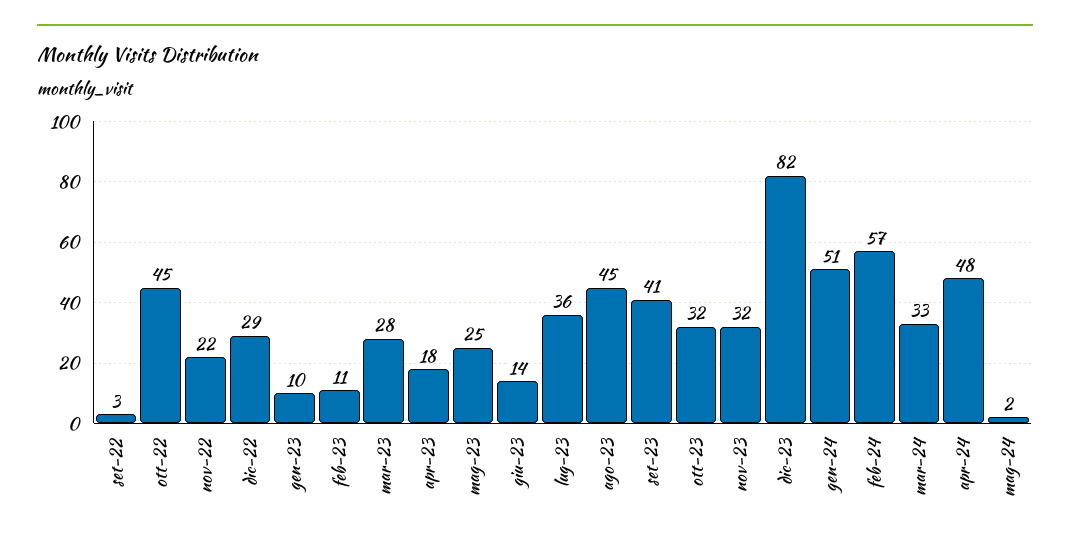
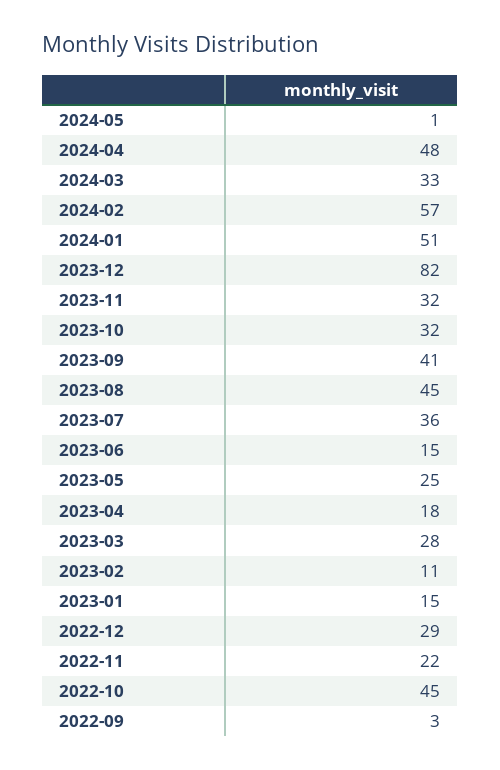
gen-23: 10 -> 15
giu-23: 14 -> 15
mag-24: 2 -> 1

